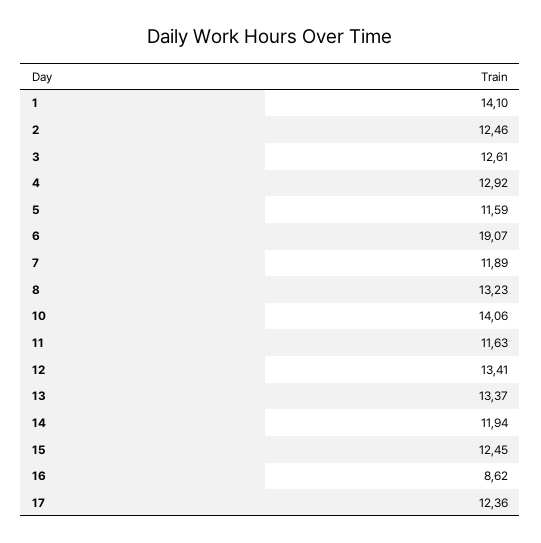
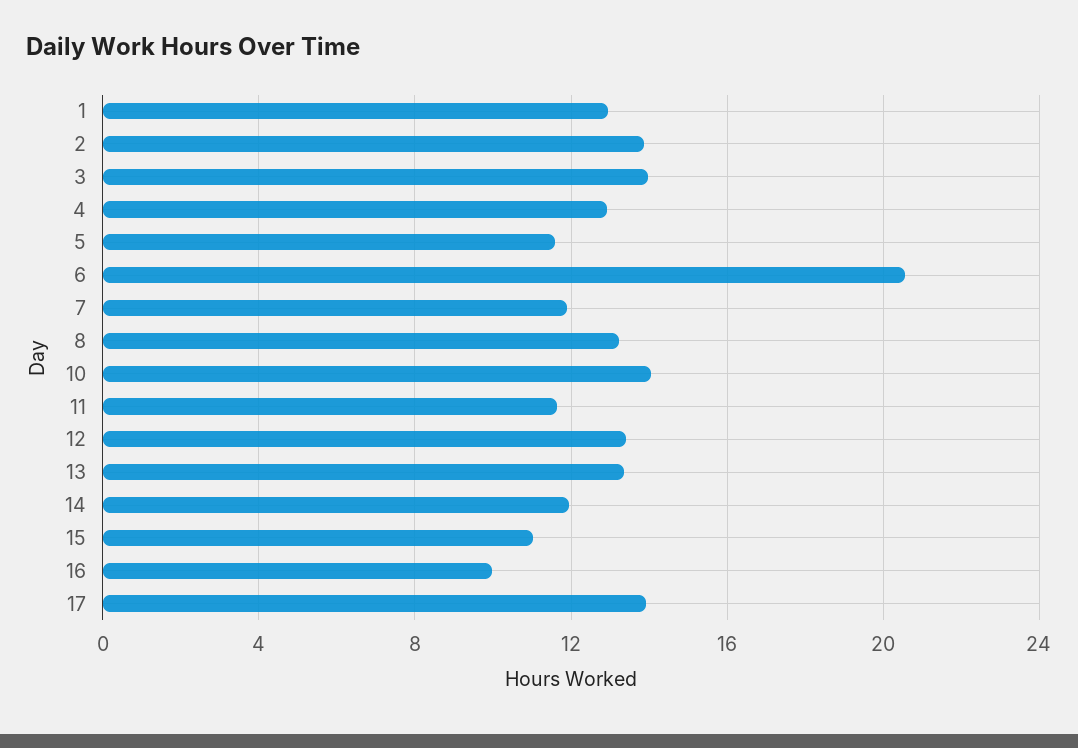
1: 14.1 -> 13
2: 12.46 -> 14
3: 12.61 -> 14
6: 19.07 -> 20.5
15: 12.45 -> 11
16: 8.62 -> 10
17: 12.36 -> 14

